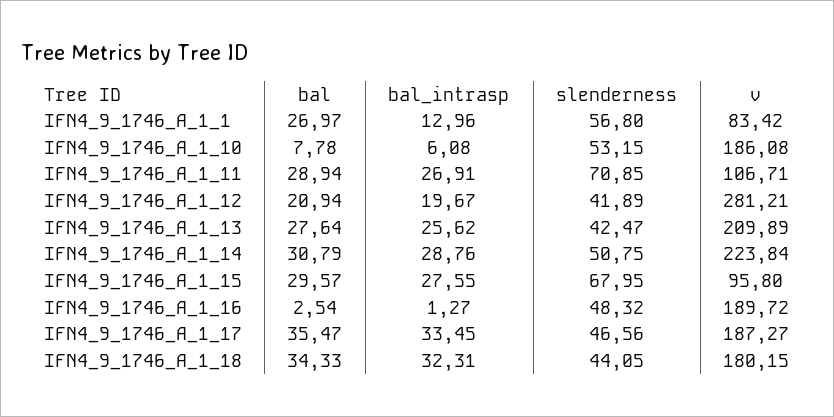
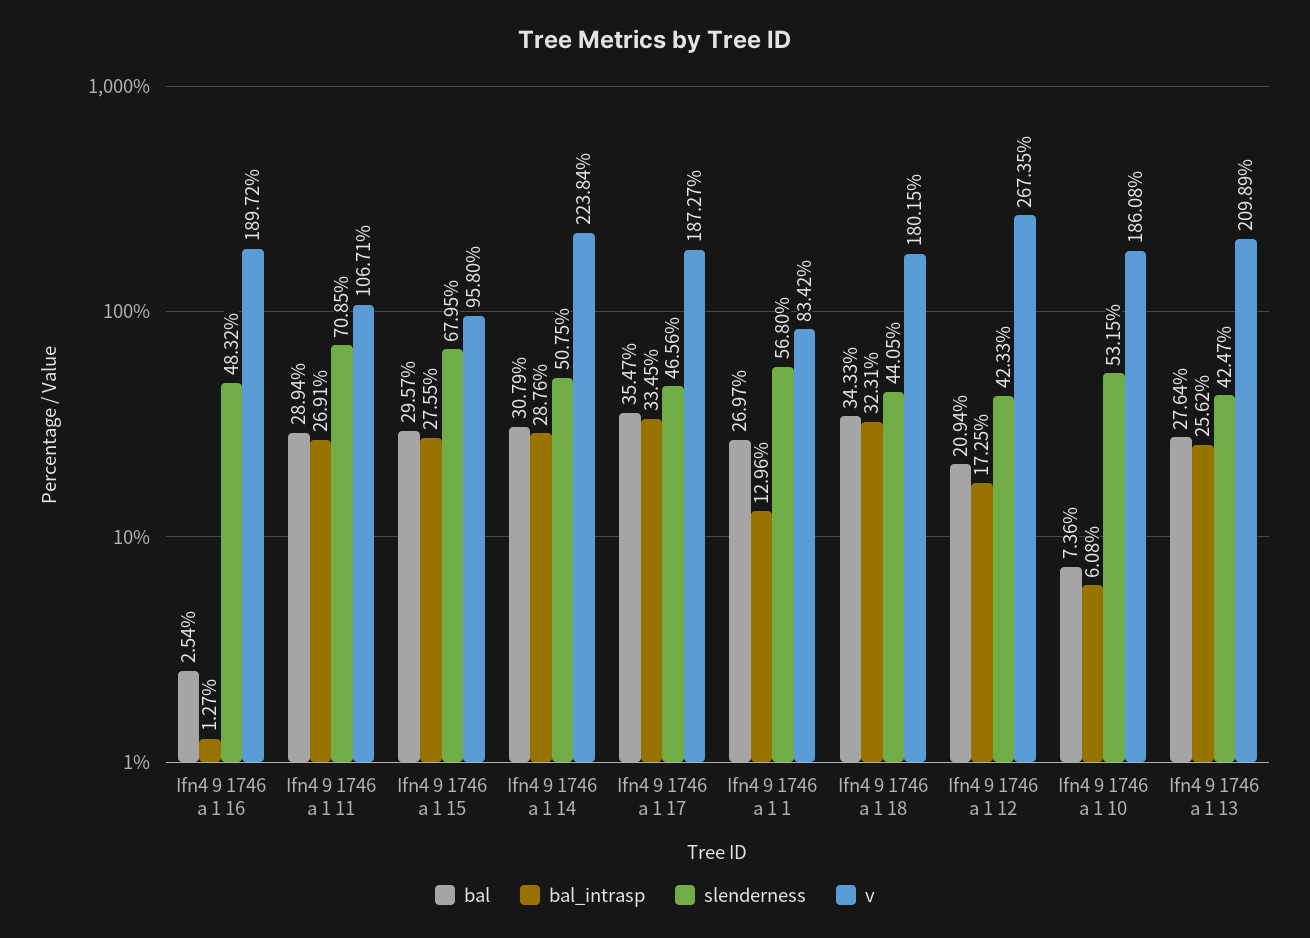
bal, IFN4_9_1746_A_1_10: 7.78 -> 7.36
bal_intrasp, IFN4_9_1746_A_1_12: 19.67 -> 17.25
slenderness, IFN4_9_1746_A_1_12: 41.89 -> 42.33
v, IFN4_9_1746_A_1_12: 281.21 -> 267.35

